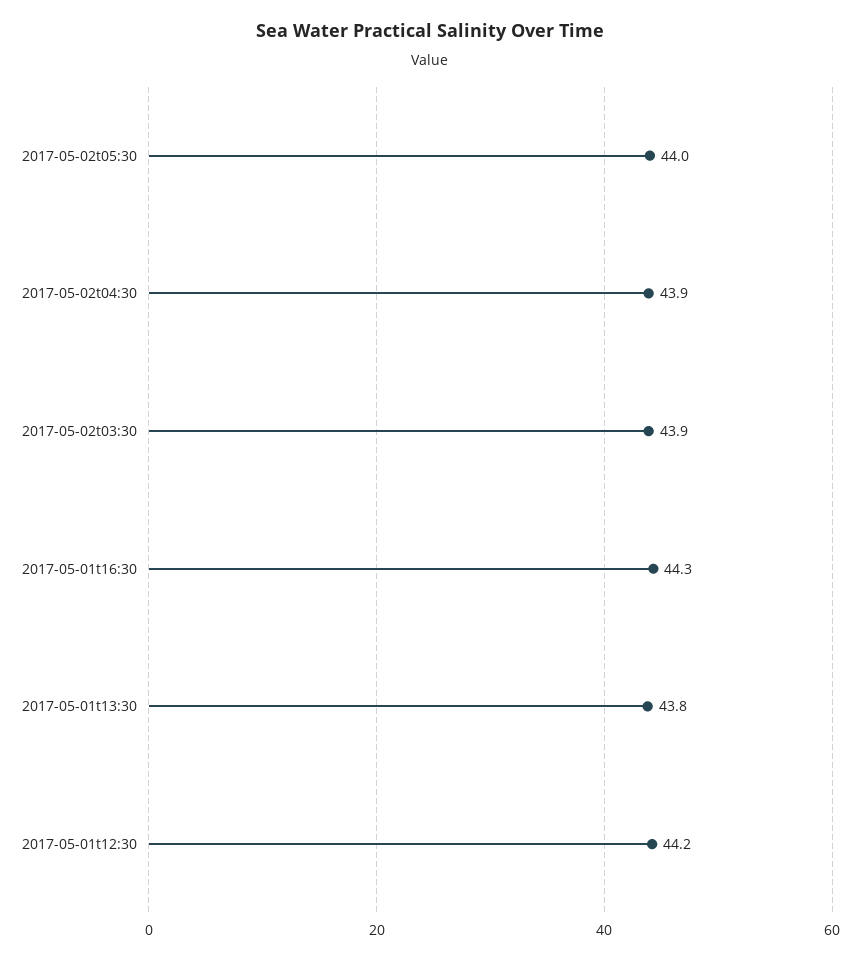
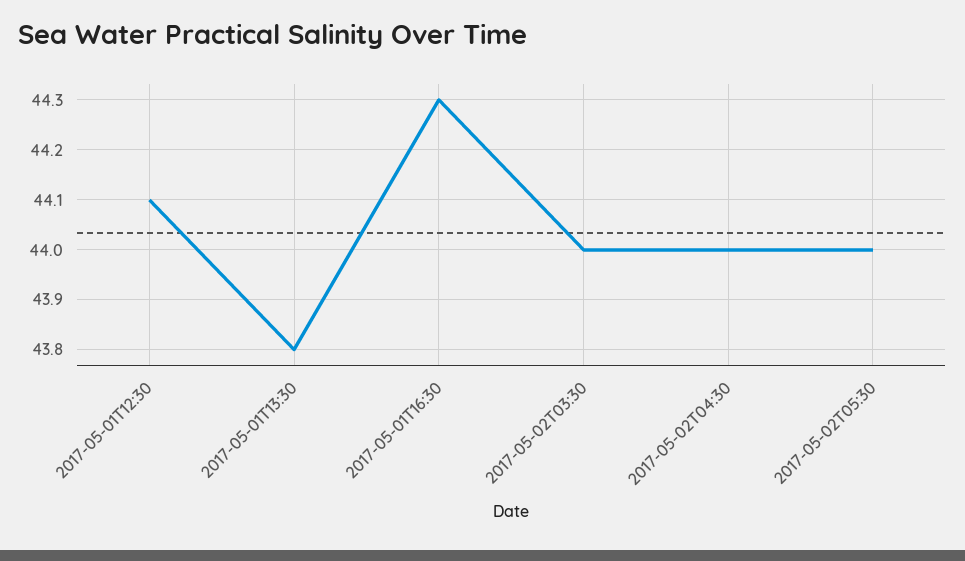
2017-05-02t04:30: 43.9 -> 44
2017-05-02t03:30: 43.9 -> 44
2017-05-01t12:30: 44.2 -> 44.1

